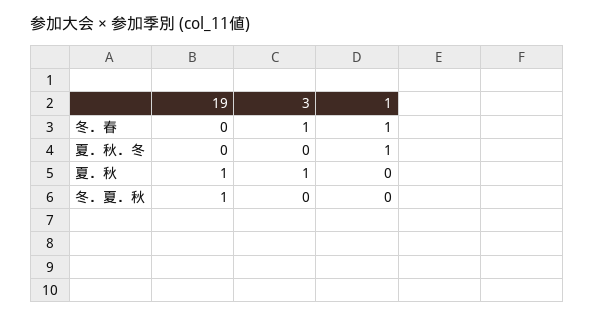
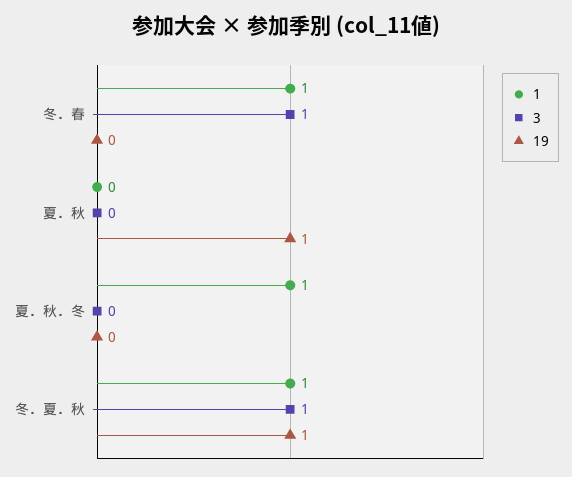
3, 夏．秋: 1 -> 0
3, 冬．夏．秋: 0 -> 1
1, 冬．夏．秋: 0 -> 1

